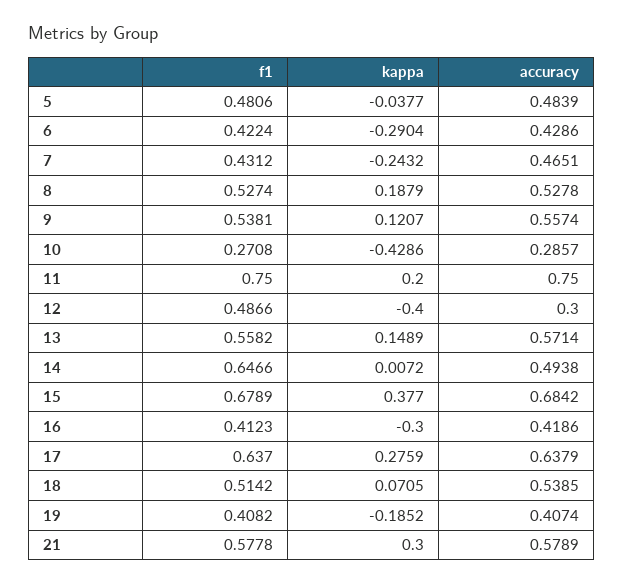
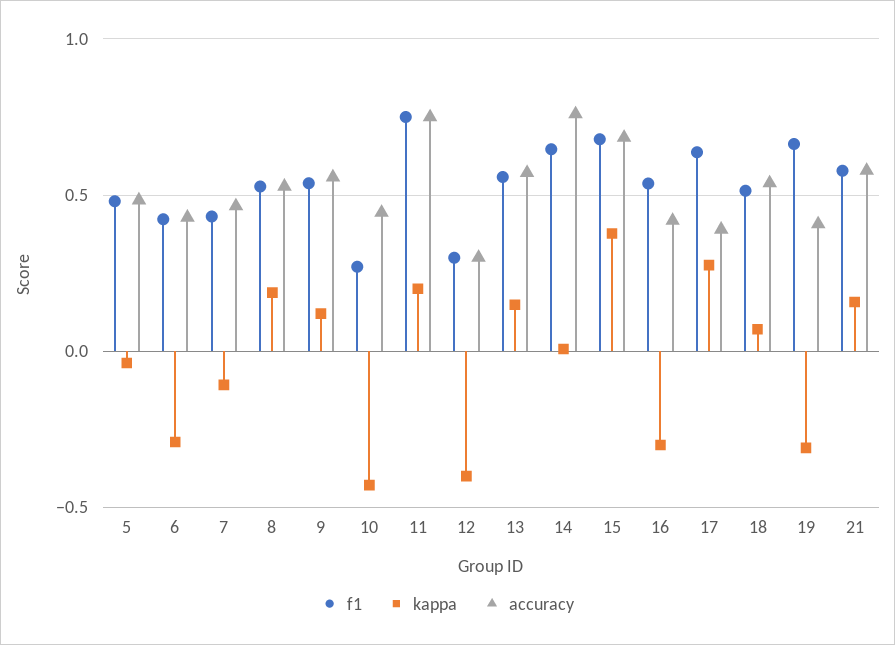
kappa, 7: -0.2432 -> -0.1
accuracy, 10: 0.2857 -> 0.45
f1, 12: 0.4866 -> 0.3
accuracy, 14: 0.4938 -> 0.75
f1, 16: 0.4123 -> 0.55
accuracy, 17: 0.6379 -> 0.4
f1, 19: 0.4082 -> 0.65
kappa, 19: -0.1852 -> -0.3
kappa, 21: 0.3 -> 0.15

